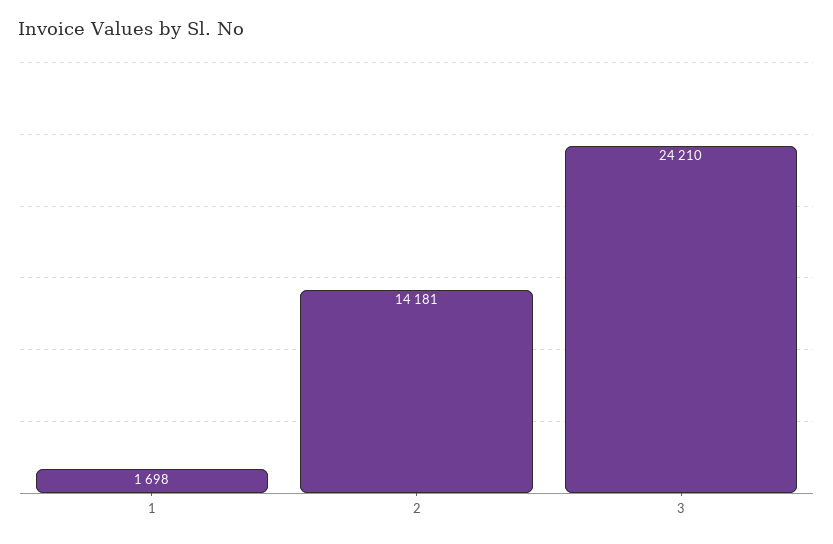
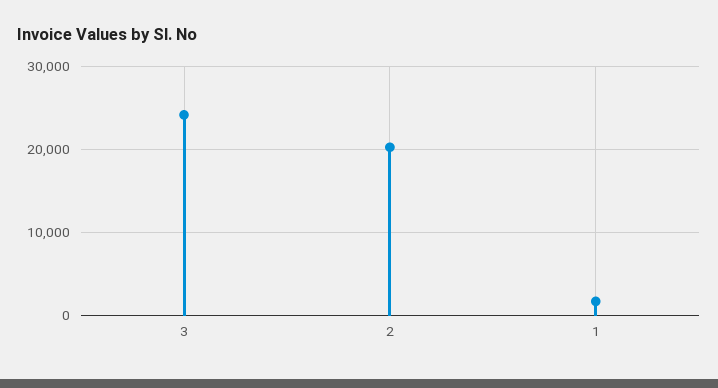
2: 14181 -> 20000

